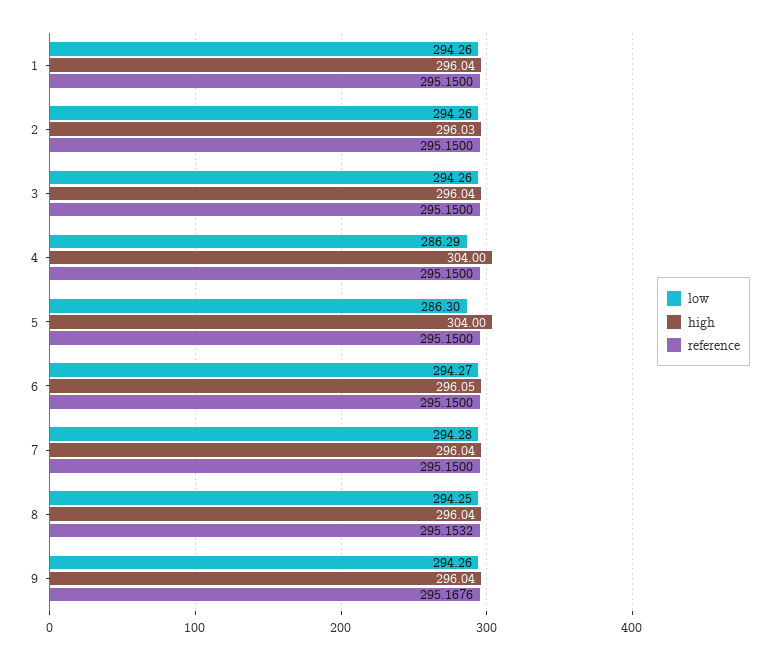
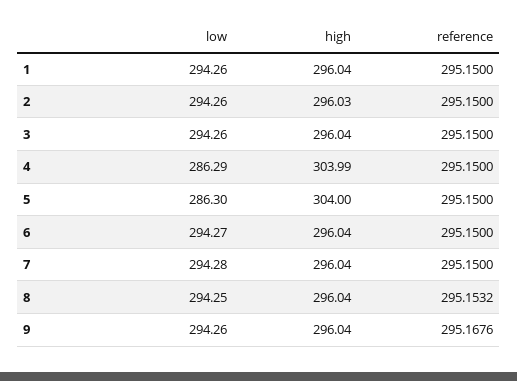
high, 4: 304 -> 303.99
high, 6: 296.05 -> 296.04

